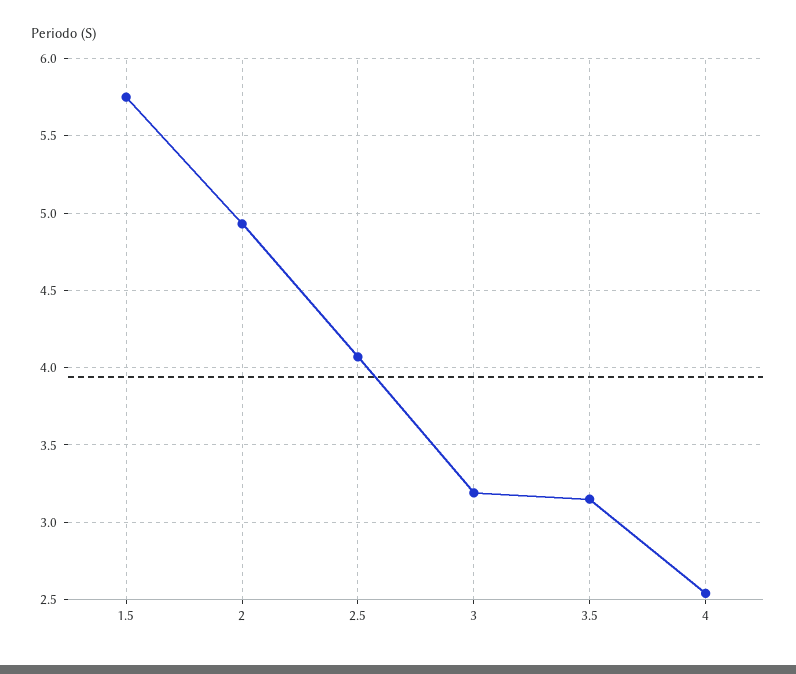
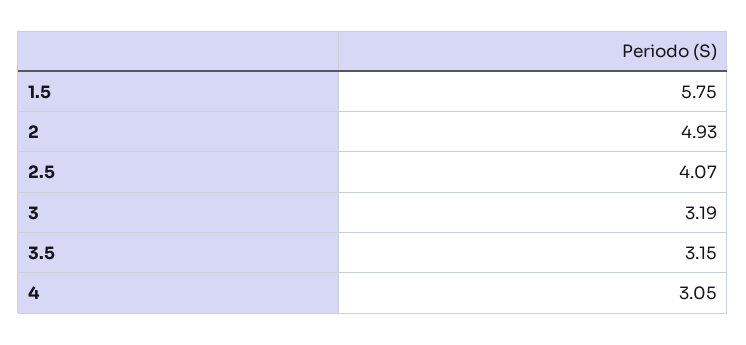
4: 2.55 -> 3.05

